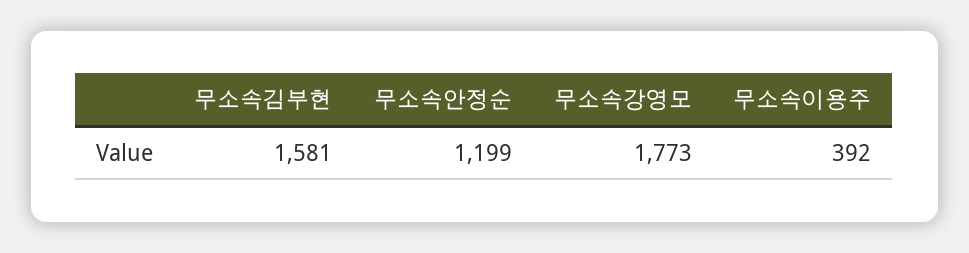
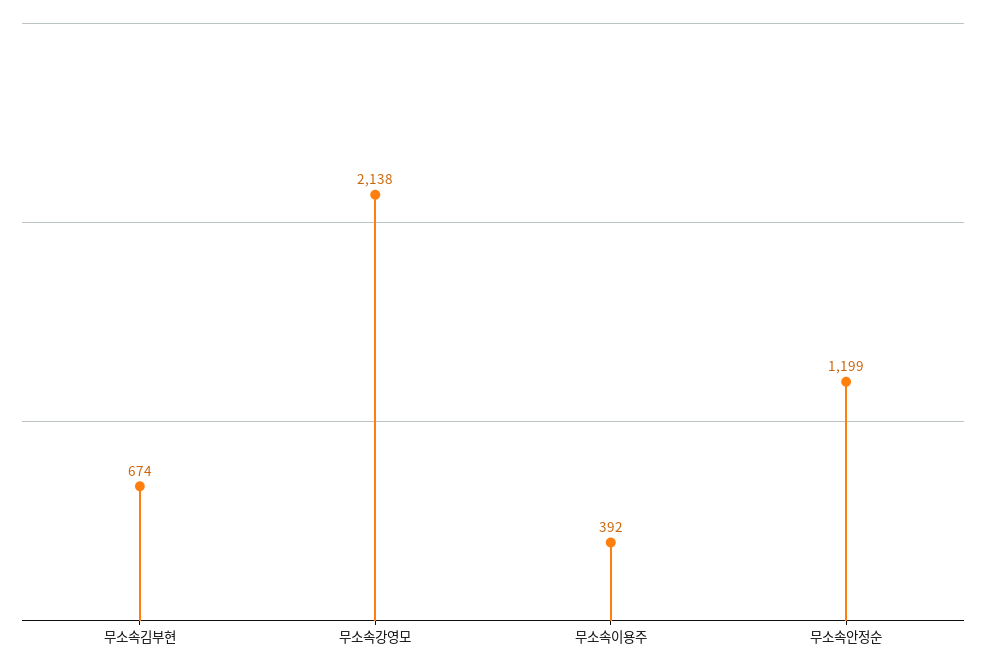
무소속김부현: 1581 -> 674
무소속강영모: 1773 -> 2138

